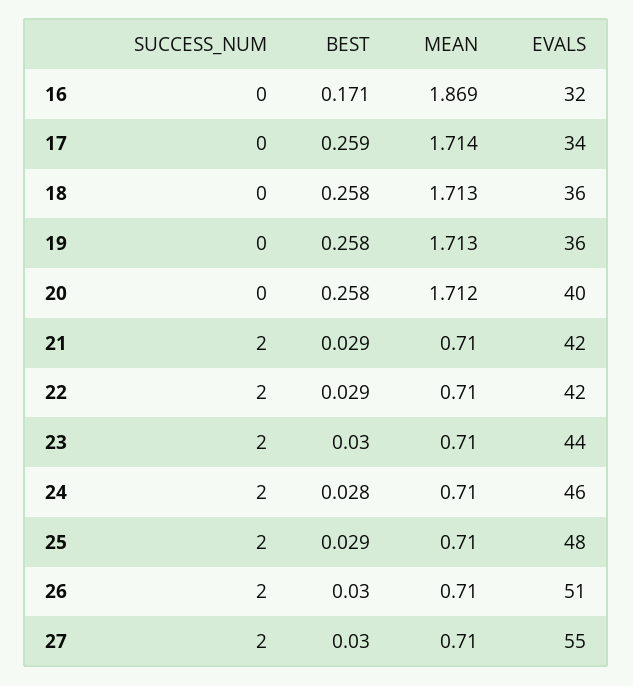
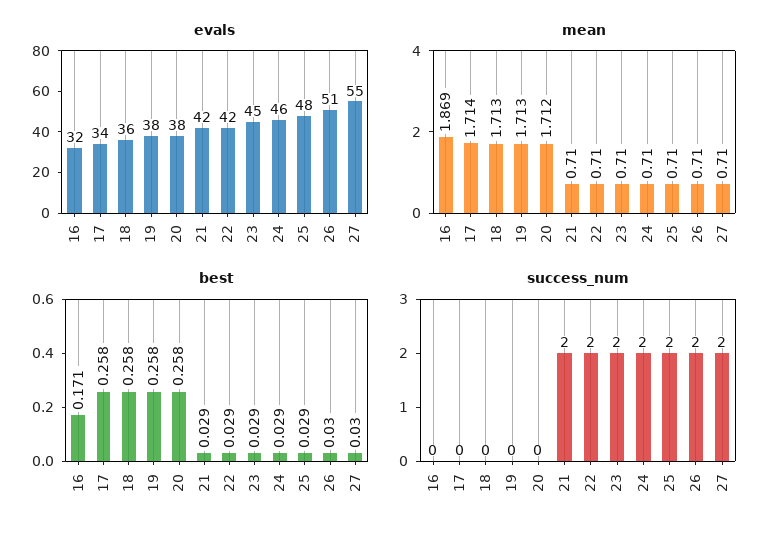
BEST, 17: 0.259 -> 0.258
EVALS, 19: 36 -> 38
EVALS, 20: 40 -> 38
BEST, 23: 0.03 -> 0.029
EVALS, 23: 44 -> 45
BEST, 24: 0.028 -> 0.029

